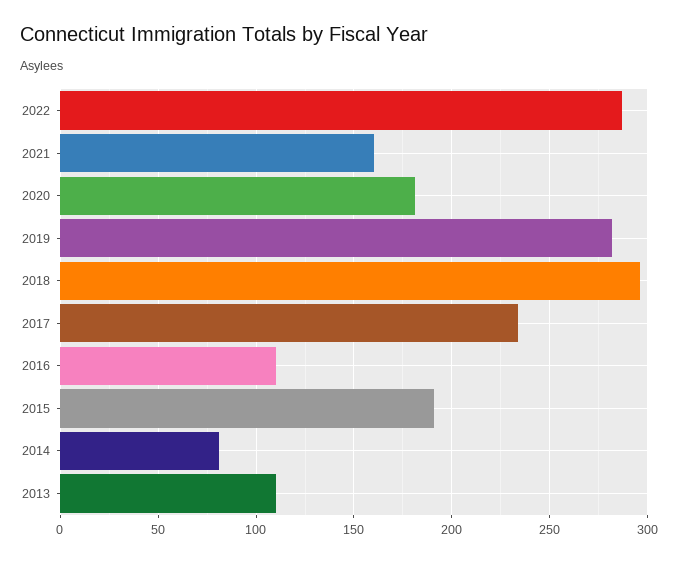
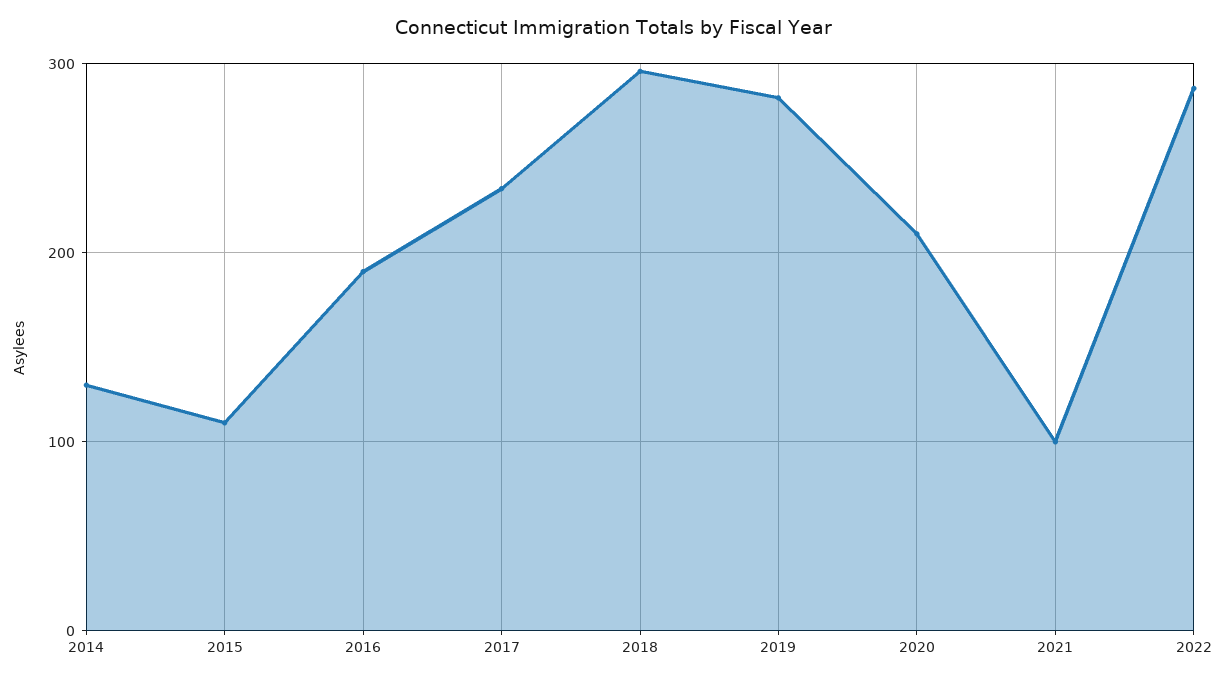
2021: 160 -> 100
2020: 180 -> 210
2016: 110 -> 190
2015: 190 -> 110
2014: 80 -> 130
2013: 110 -> none

